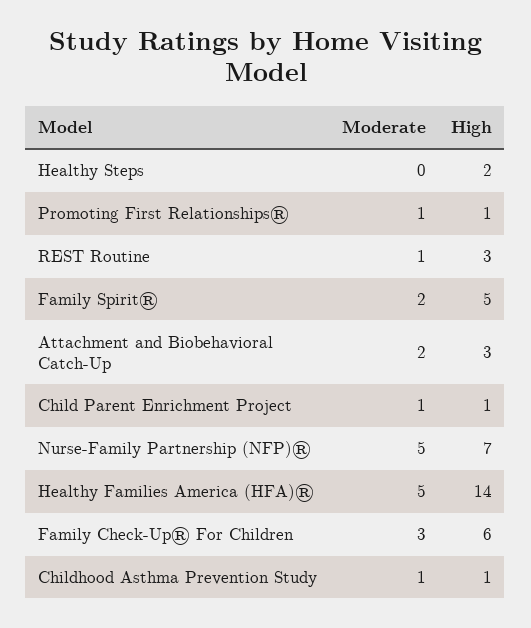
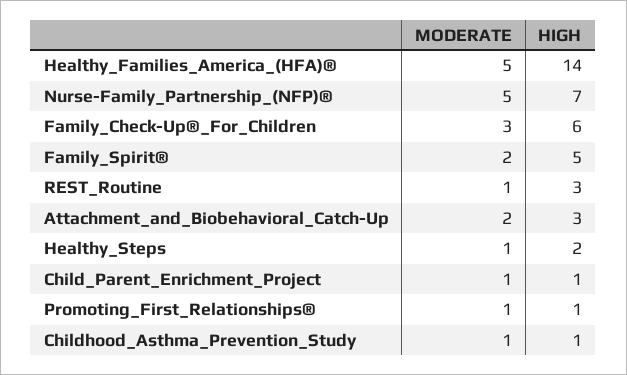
Moderate, Healthy Steps: 0 -> 1

